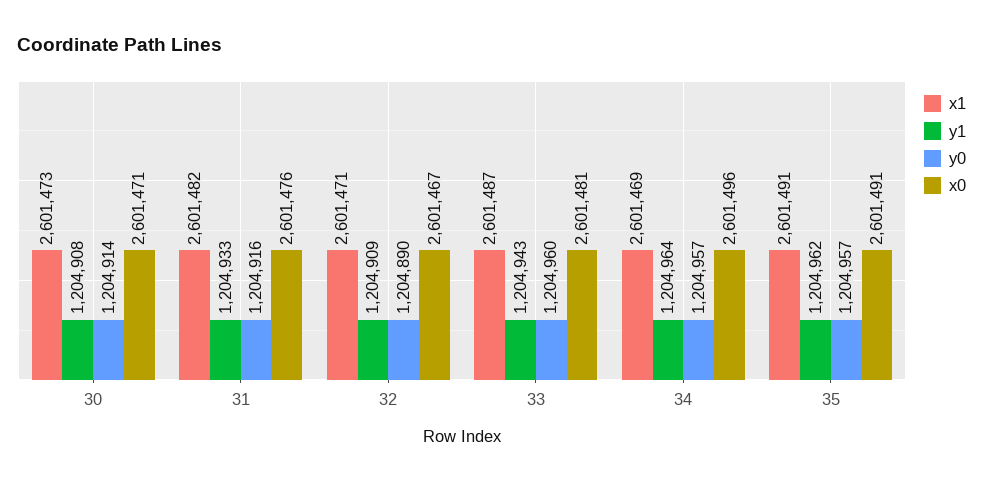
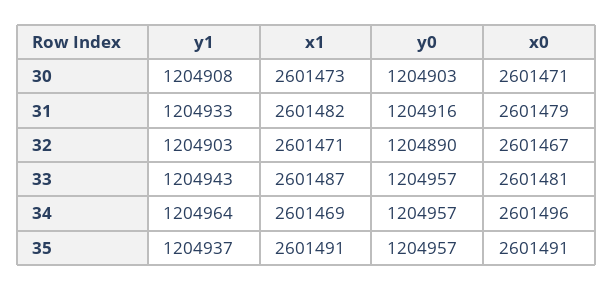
y0, 30: 1204914 -> 1204903
x0, 31: 2601476 -> 2601479
y1, 32: 1204909 -> 1204903
y0, 33: 1204960 -> 1204957
y1, 35: 1204962 -> 1204937

